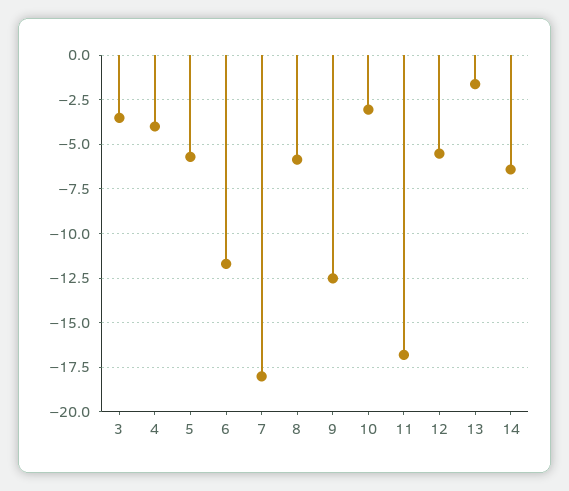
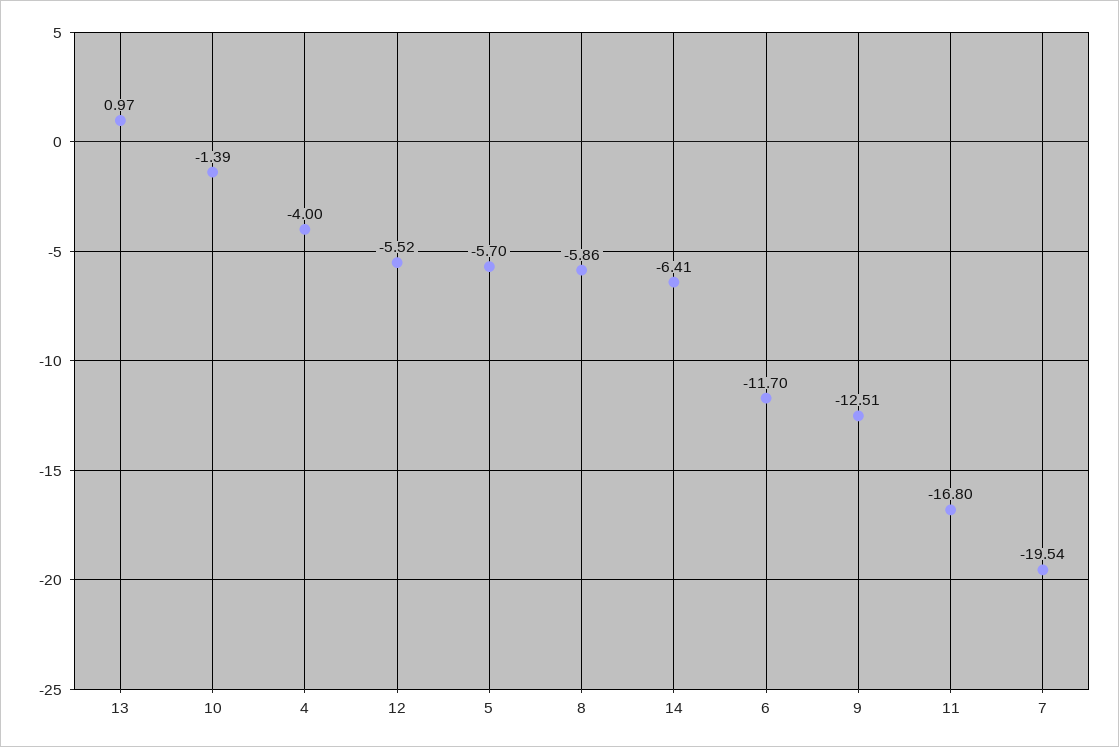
3: -3.5 -> none
7: -18 -> -19.54
10: -3 -> -1.39
13: -1.5 -> 0.97

